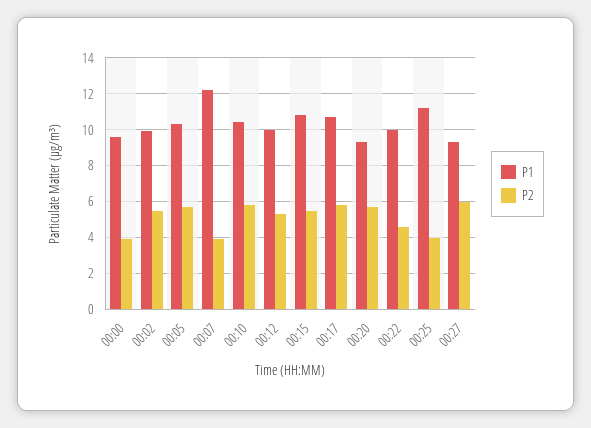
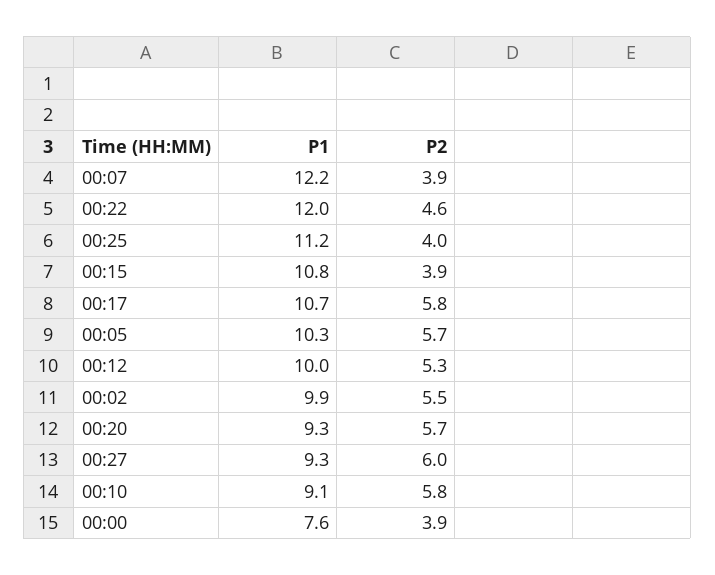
P1, 00:00: 9.5 -> 7.6
P1, 00:10: 10.5 -> 9.1
P2, 00:15: 5.5 -> 3.9
P1, 00:22: 10 -> 12

